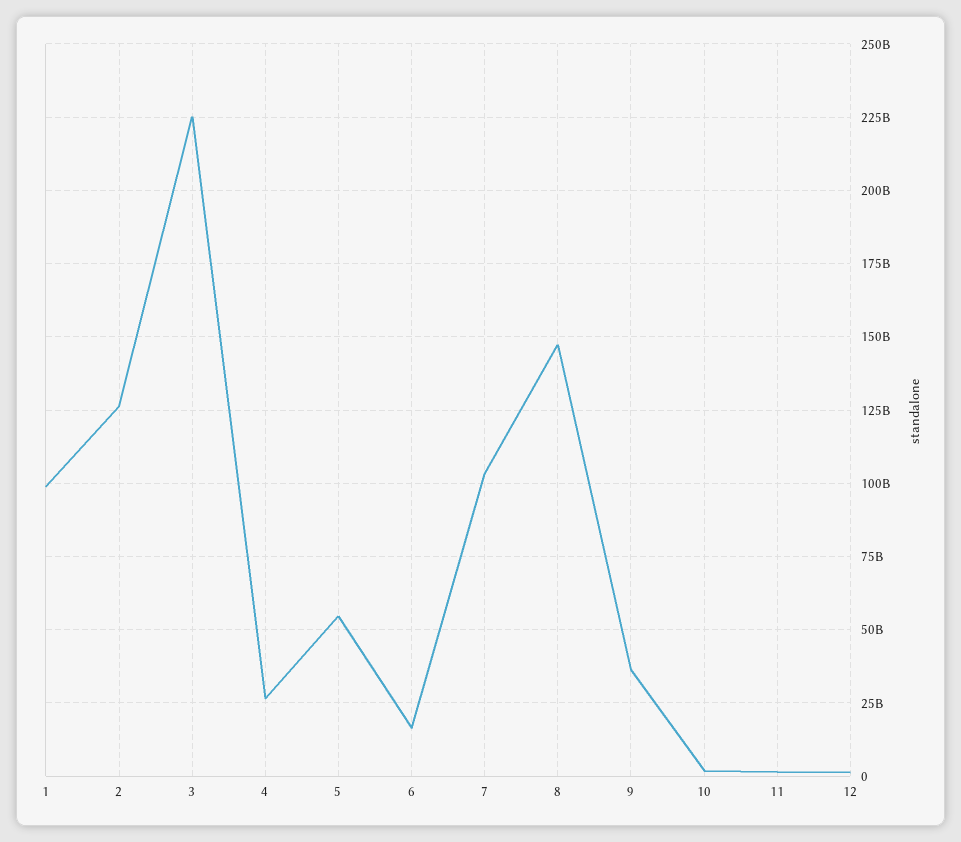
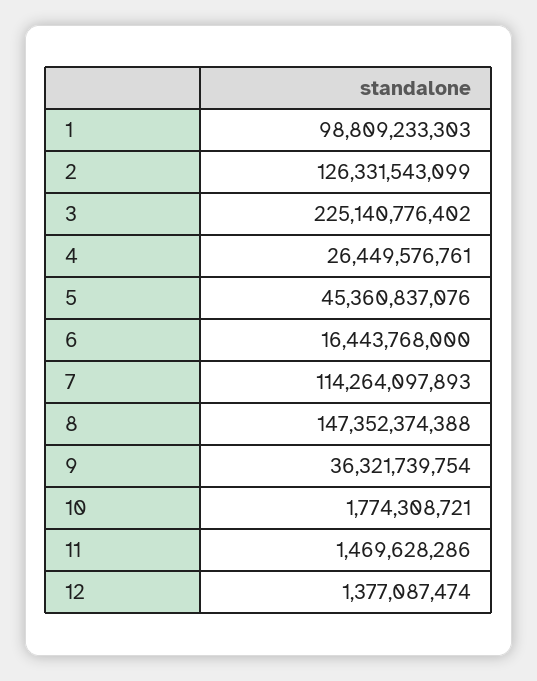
5: 55000000000 -> 45360837076
7: 102500000000 -> 114264097893

